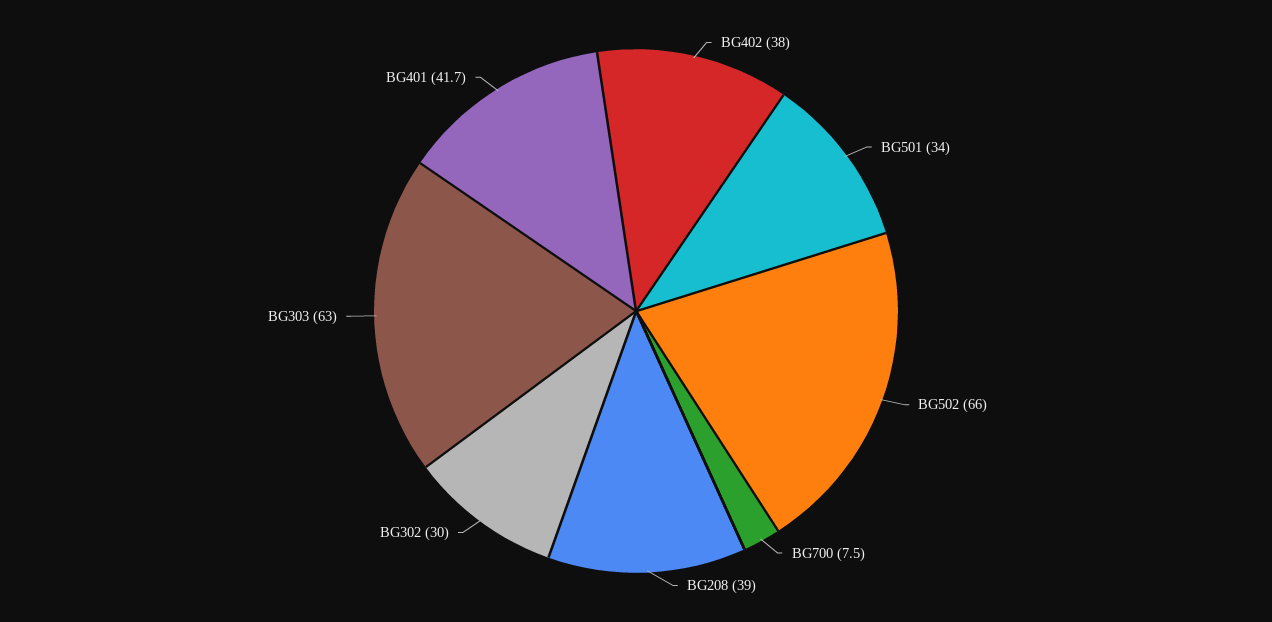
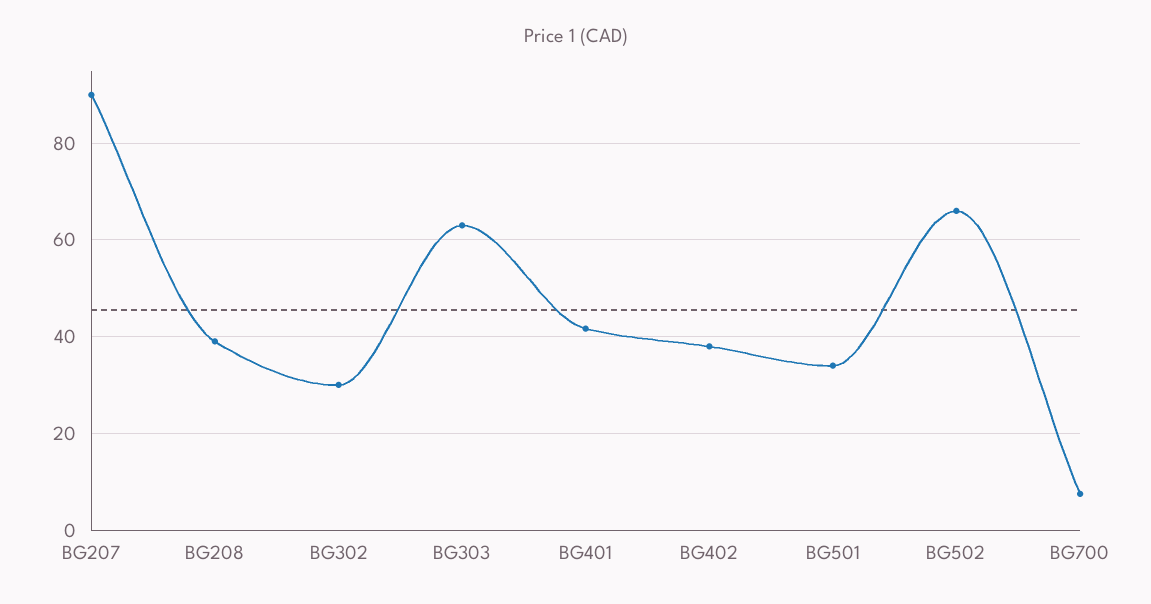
BG207: none -> 90

